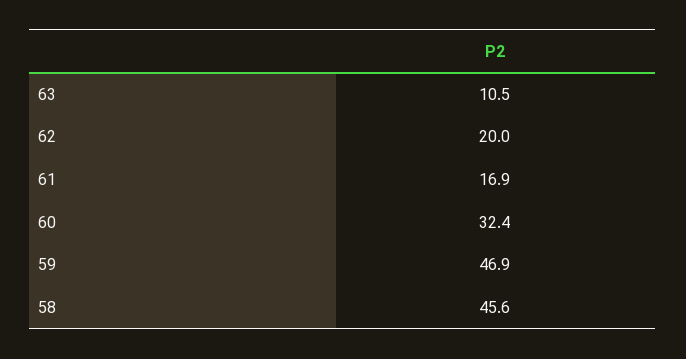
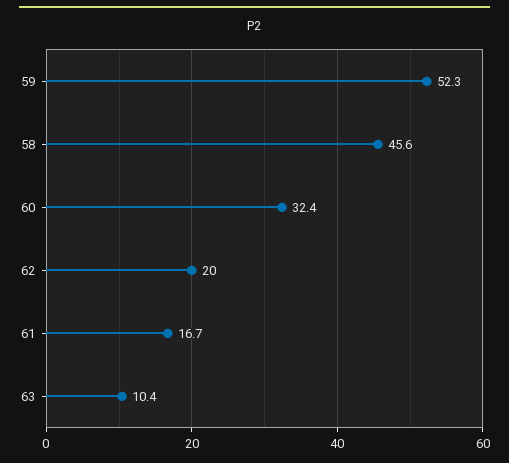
63: 10.5 -> 10.4
61: 16.9 -> 16.7
59: 46.9 -> 52.3

